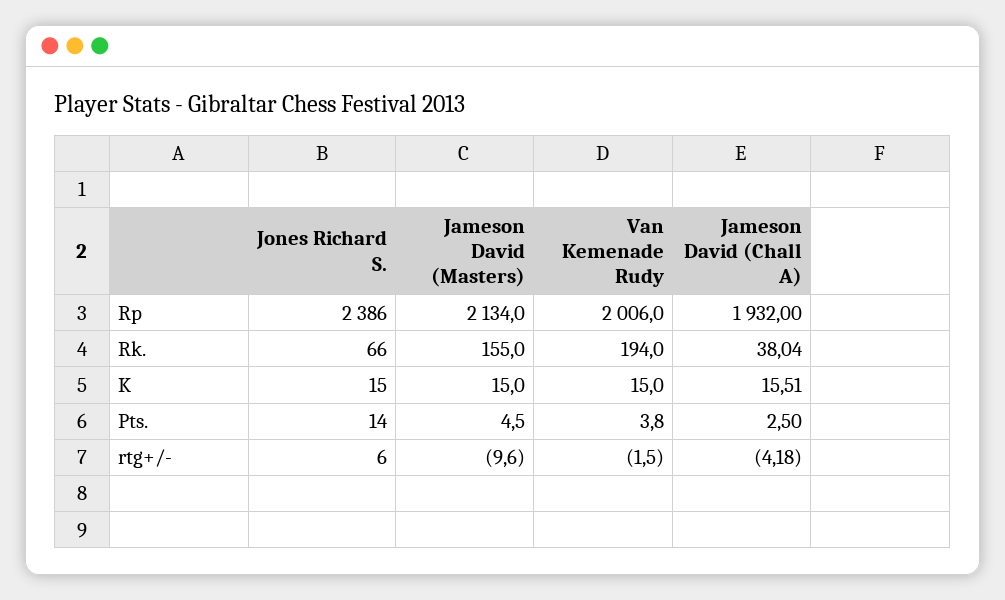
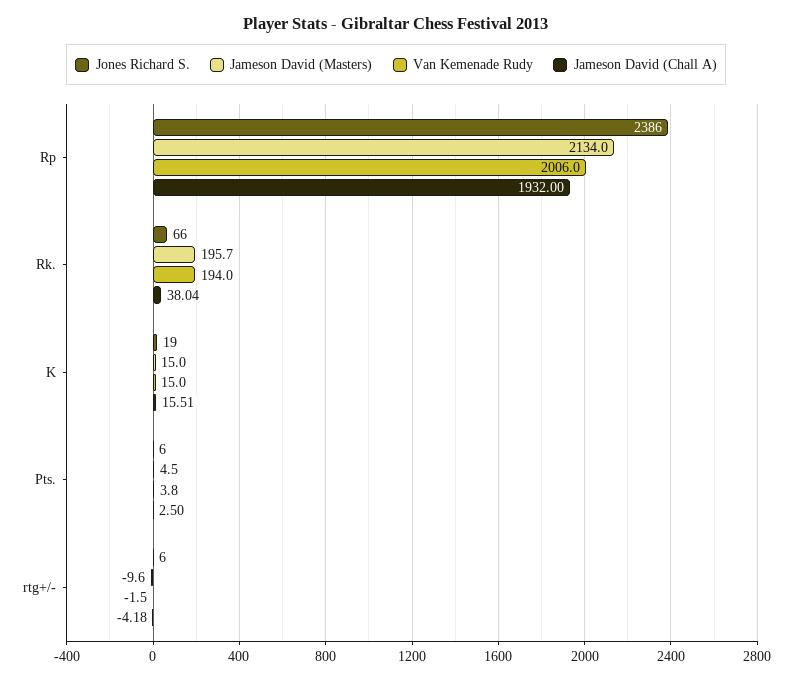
Jameson David (Masters), Rk.: 155 -> 195.7
Jones Richard S., K: 15 -> 19
Jones Richard S., Pts.: 14 -> 6

